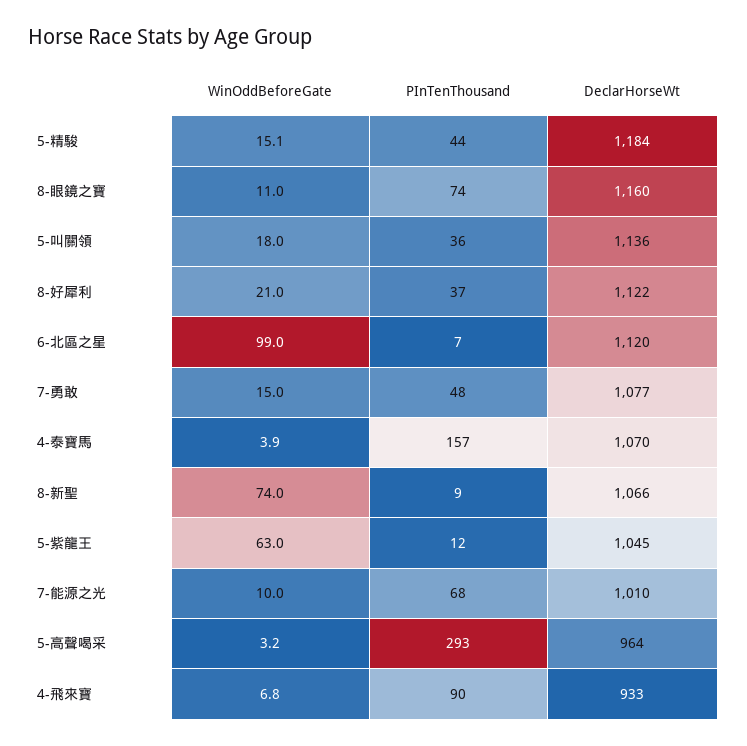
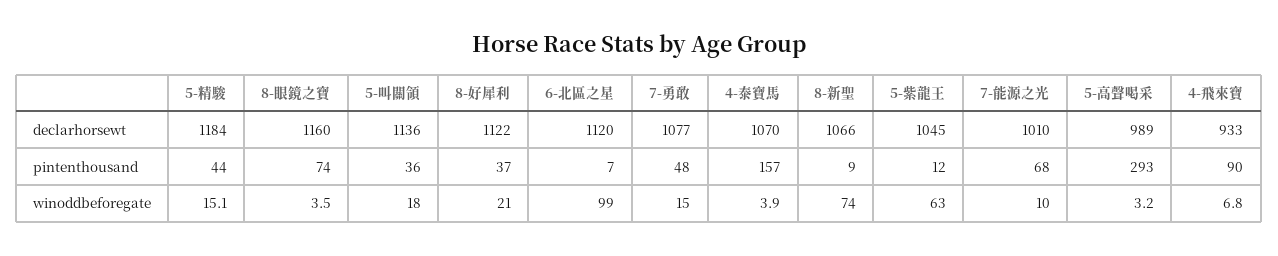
WinOddBeforeGate, 8-眼鏡之寶: 11 -> 3.5
DeclarHorseWt, 5-高聲喝采: 964 -> 989

